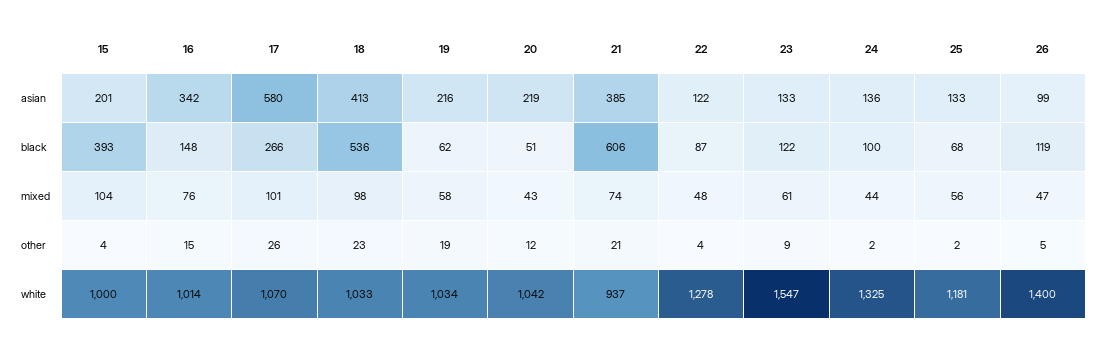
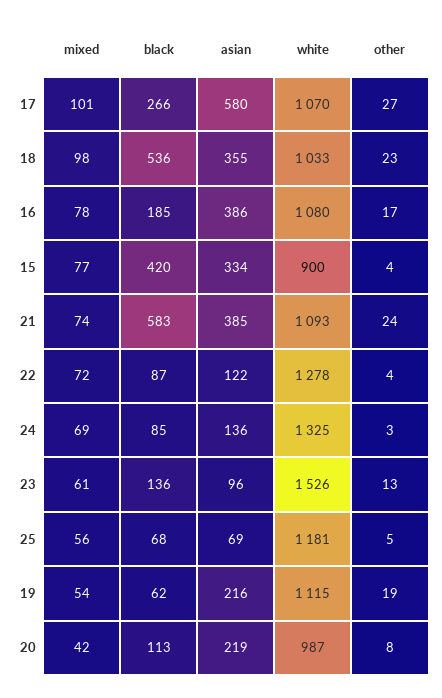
15, asian: 201 -> 334
16, asian: 342 -> 386
18, asian: 413 -> 355
23, asian: 133 -> 96
25, asian: 133 -> 69
26, asian: 99 -> none
15, black: 393 -> 420
16, black: 148 -> 185
20, black: 51 -> 113
21, black: 606 -> 583
23, black: 122 -> 136
24, black: 100 -> 85
26, black: 119 -> none
15, mixed: 104 -> 77
16, mixed: 76 -> 78
19, mixed: 58 -> 54
20, mixed: 43 -> 42
22, mixed: 48 -> 72
24, mixed: 44 -> 69
26, mixed: 47 -> none
16, other: 15 -> 17
17, other: 26 -> 27
20, other: 12 -> 8
21, other: 21 -> 24
23, other: 9 -> 13
24, other: 2 -> 3
25, other: 2 -> 5
26, other: 5 -> none
15, white: 1000 -> 900
16, white: 1014 -> 1080
19, white: 1034 -> 1115
20, white: 1042 -> 987
21, white: 937 -> 1093
23, white: 1547 -> 1526
26, white: 1400 -> none

